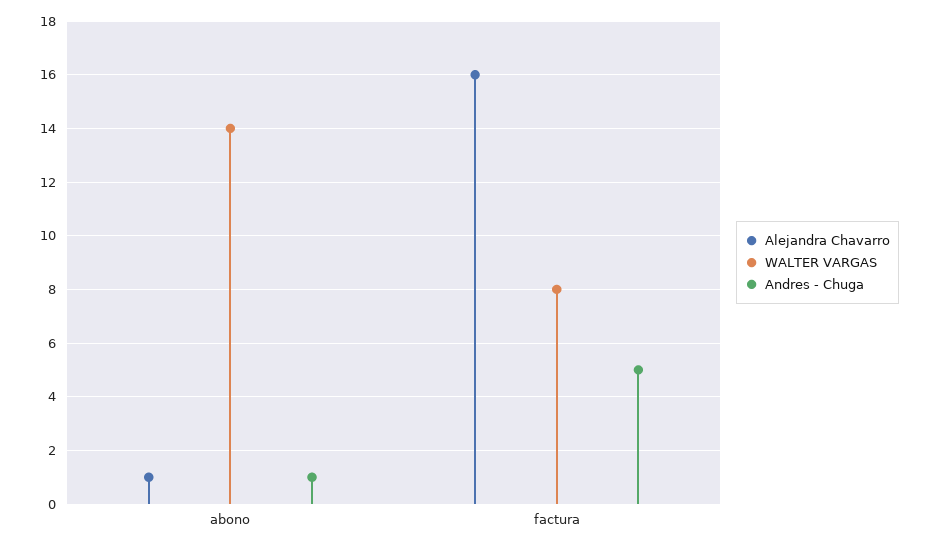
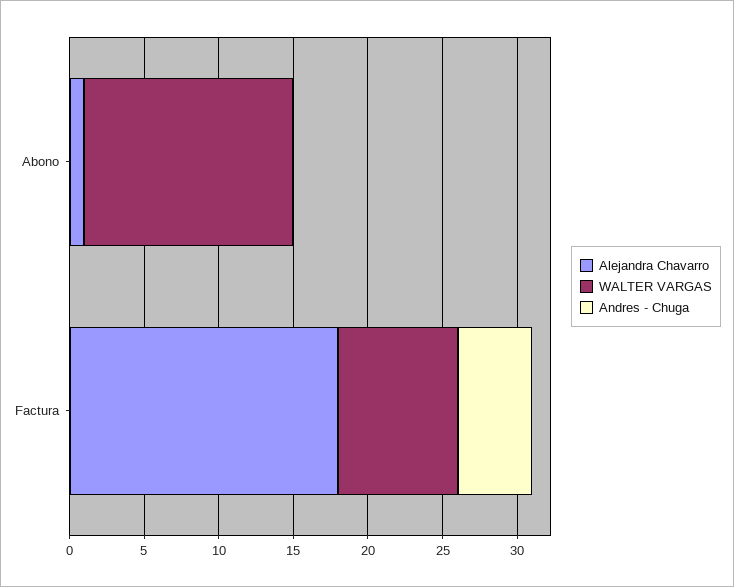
Andres - Chuga, abono: 1 -> 0
Alejandra Chavarro, factura: 16 -> 18

